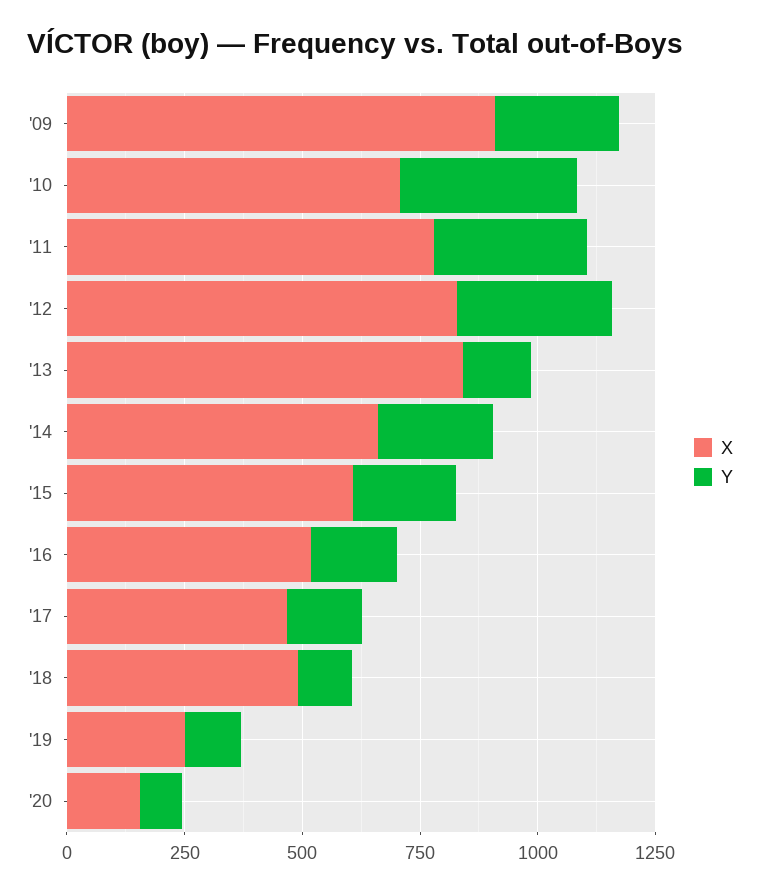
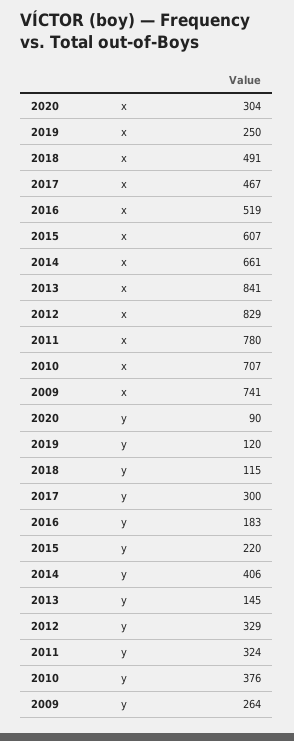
X, '09: 900 -> 741
Y, '14: 250 -> 406
Y, '17: 150 -> 300
X, '20: 150 -> 304

